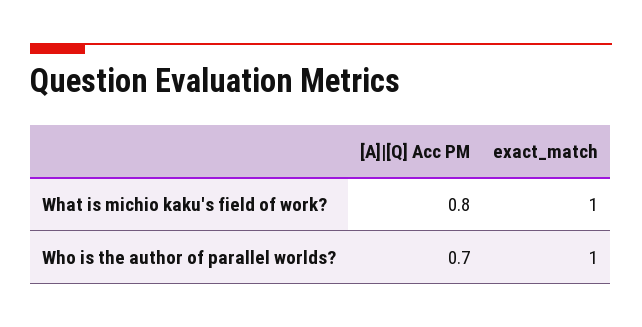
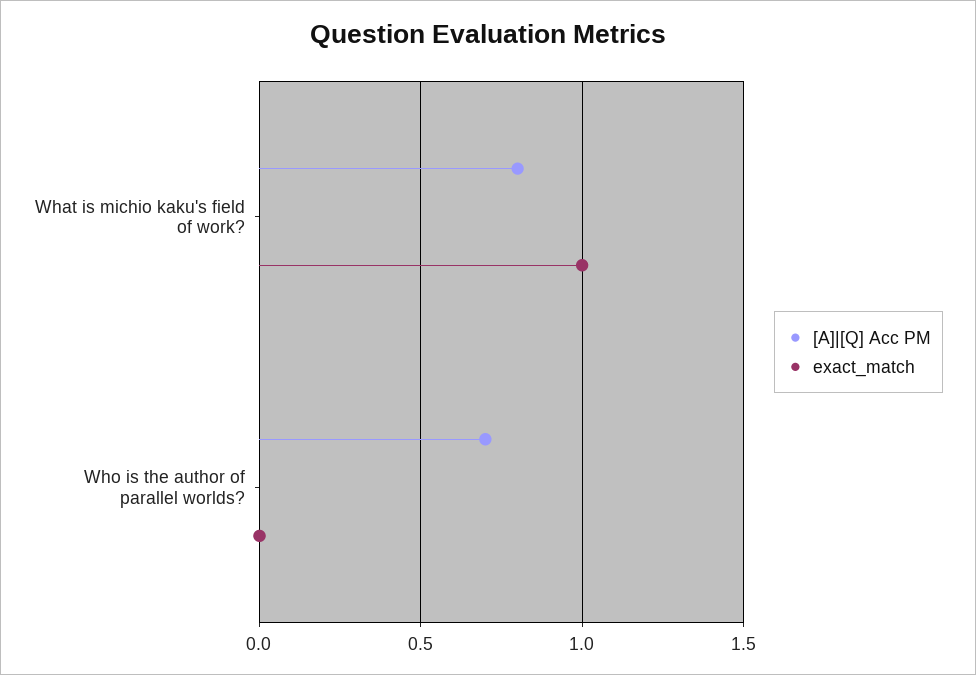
exact_match, Who is the author of parallel worlds?: 1 -> 0

